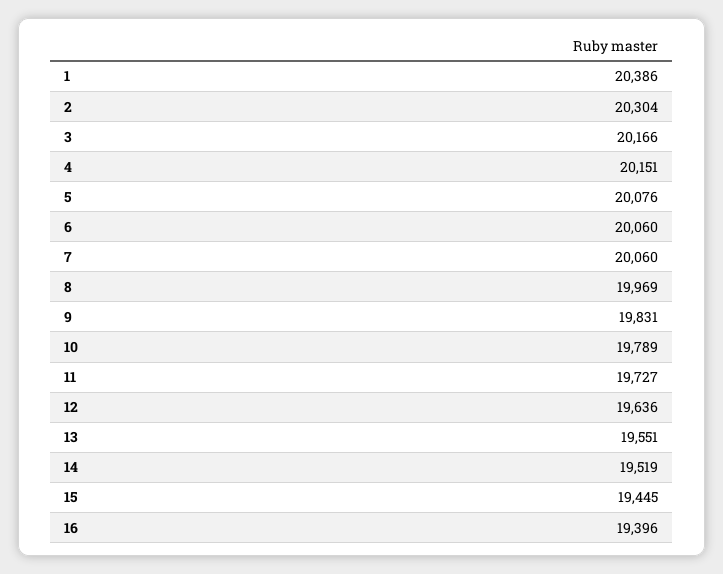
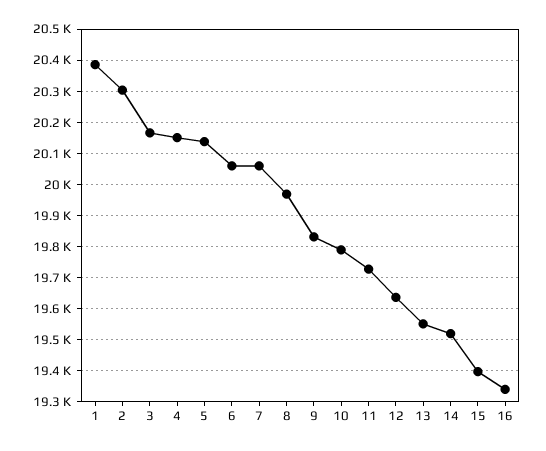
5: 20076 -> 20140
15: 19445 -> 19400
16: 19396 -> 19340

